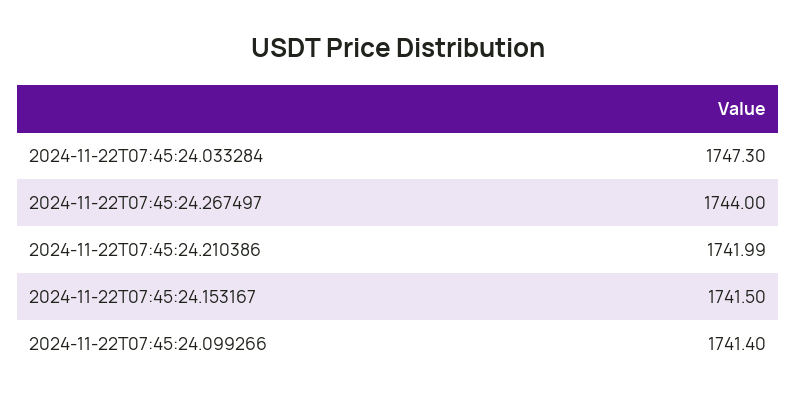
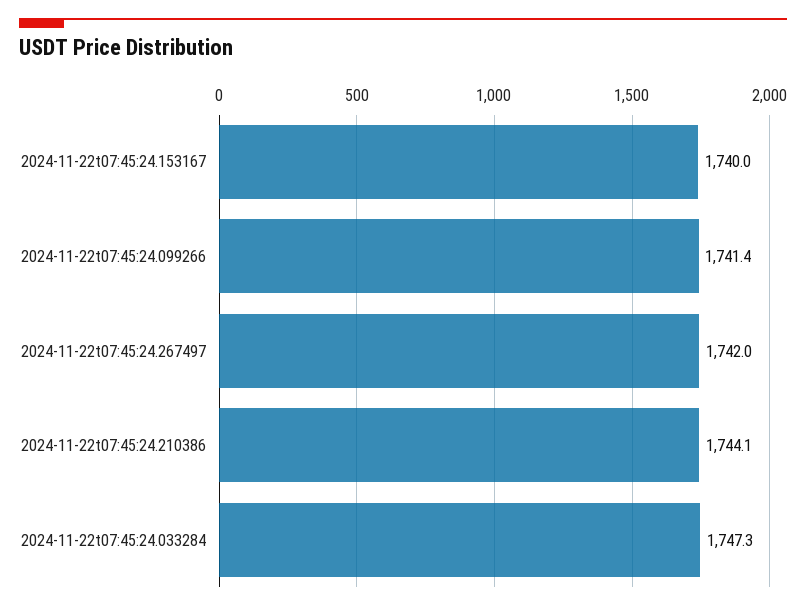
2024-11-22T07:45:24.267497: 1744 -> 1742
2024-11-22T07:45:24.210386: 1741.99 -> 1744.1
2024-11-22T07:45:24.153167: 1741.5 -> 1740

